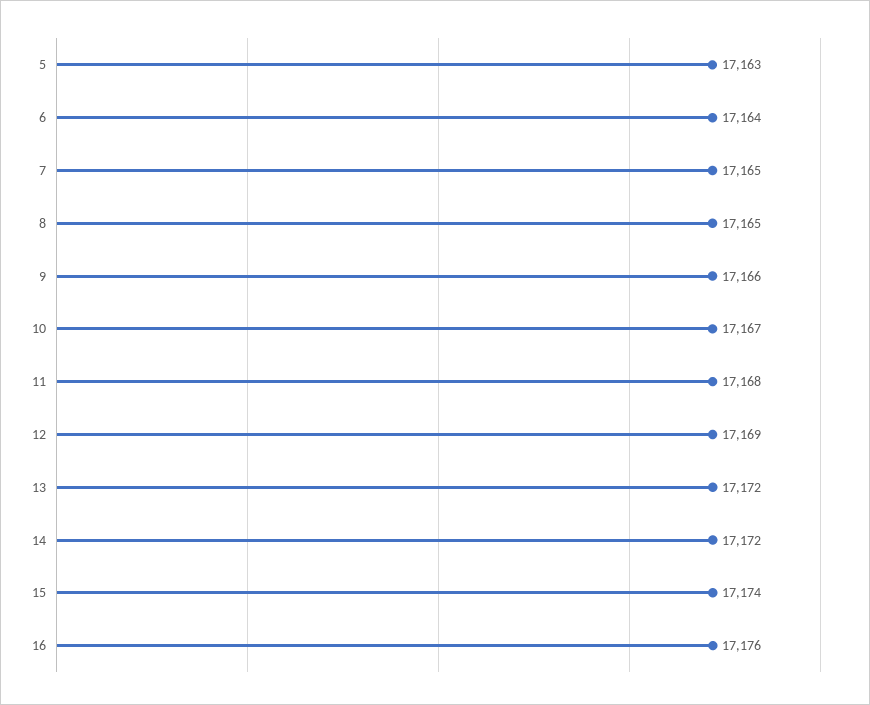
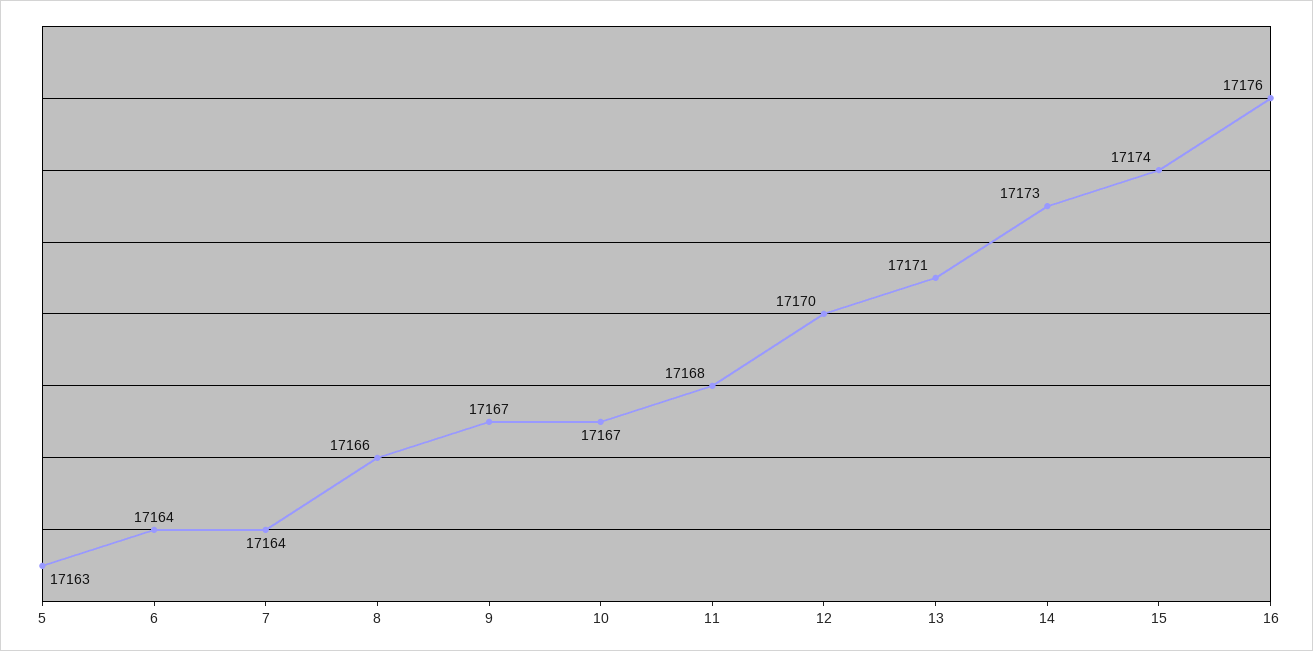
7: 17165 -> 17164
8: 17165 -> 17166
9: 17166 -> 17167
12: 17169 -> 17170
13: 17172 -> 17171
14: 17172 -> 17173

